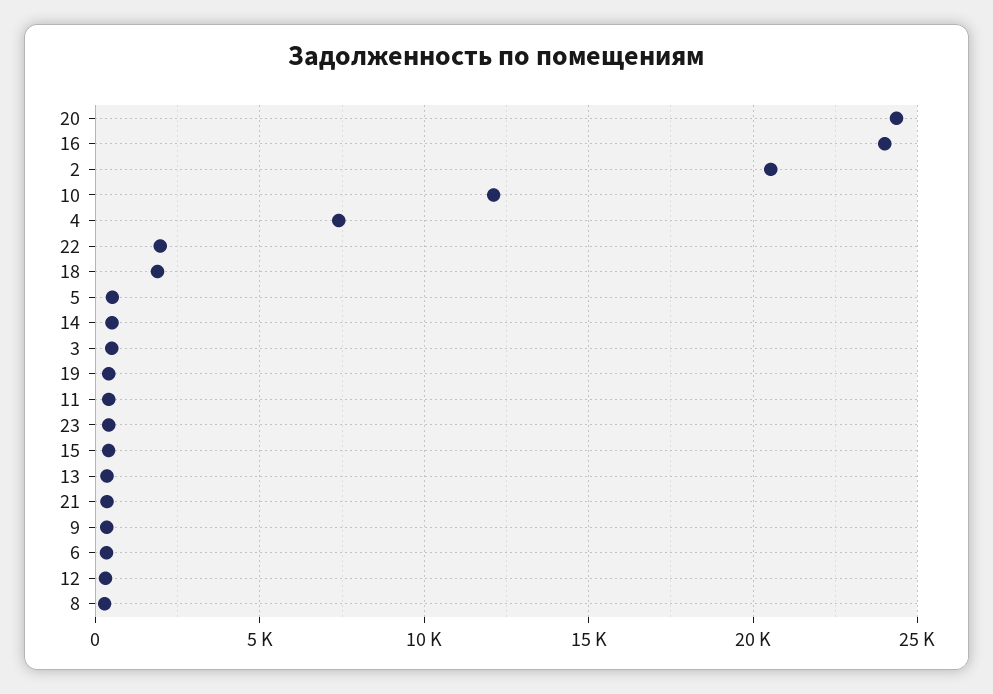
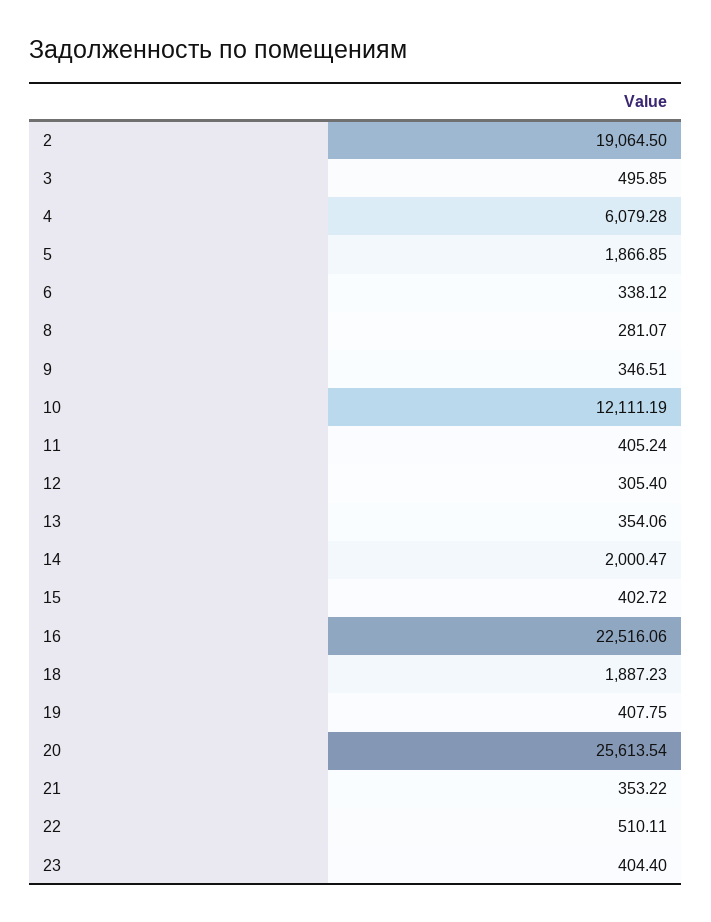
20: 24500 -> 25613.54
16: 24000 -> 22516.06
2: 20500 -> 19064.5
4: 7500 -> 6079.28
22: 2000 -> 510.11
5: 500 -> 1866.85
14: 500 -> 2000.47

